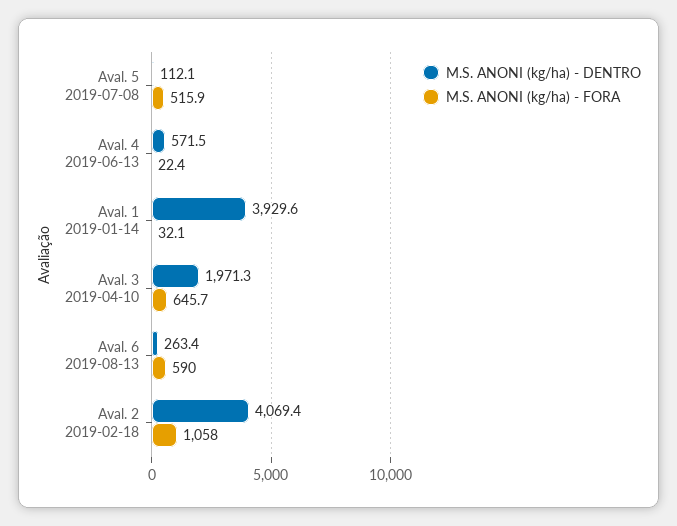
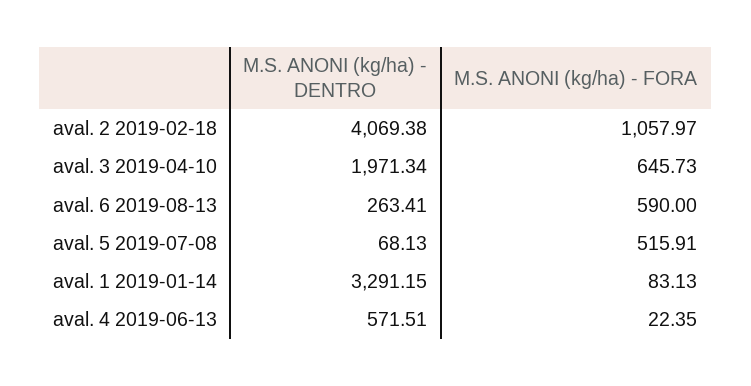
M.S. ANONI (kg/ha) - DENTRO, Aval. 5 2019-07-08: 112.1 -> 68.13
M.S. ANONI (kg/ha) - DENTRO, Aval. 1 2019-01-14: 3929.6 -> 3291.15
M.S. ANONI (kg/ha) - FORA, Aval. 1 2019-01-14: 32.1 -> 83.13

